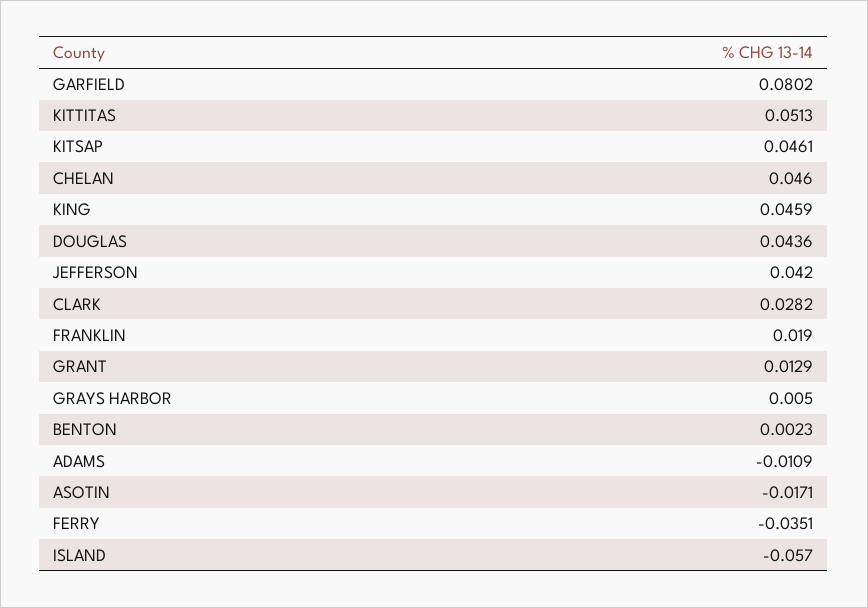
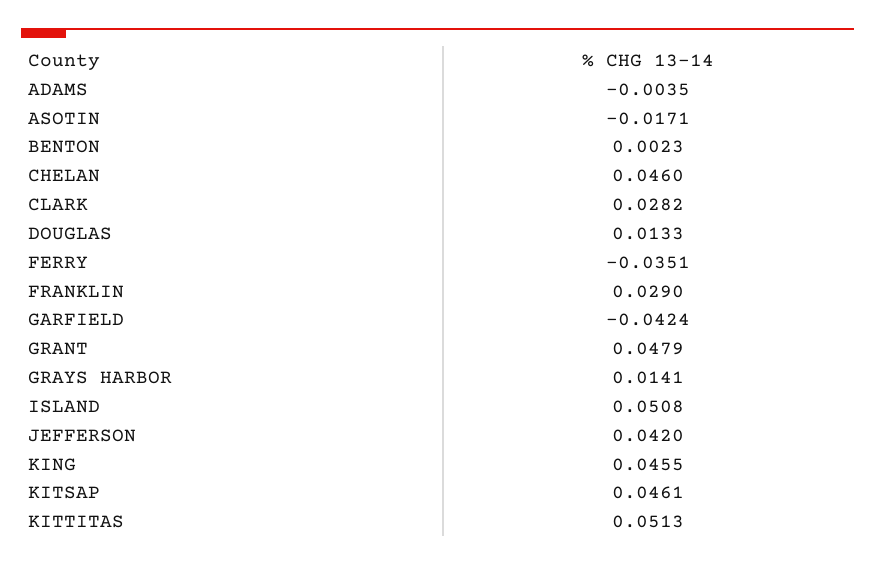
GARFIELD: 0.0802 -> -0.0424
KING: 0.0459 -> 0.0455
DOUGLAS: 0.0436 -> 0.0133
FRANKLIN: 0.019 -> 0.029
GRANT: 0.0129 -> 0.0479
GRAYS HARBOR: 0.005 -> 0.0141
ADAMS: -0.0109 -> -0.0035
ISLAND: -0.057 -> 0.0508

